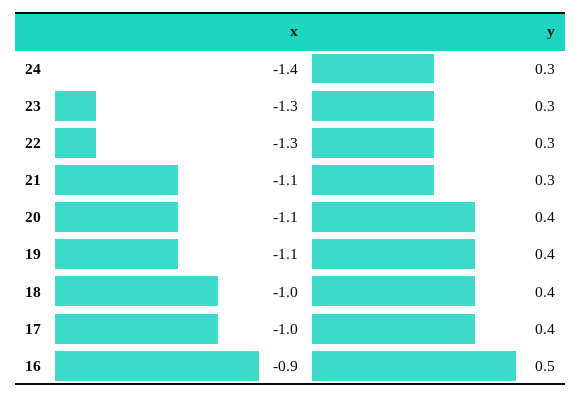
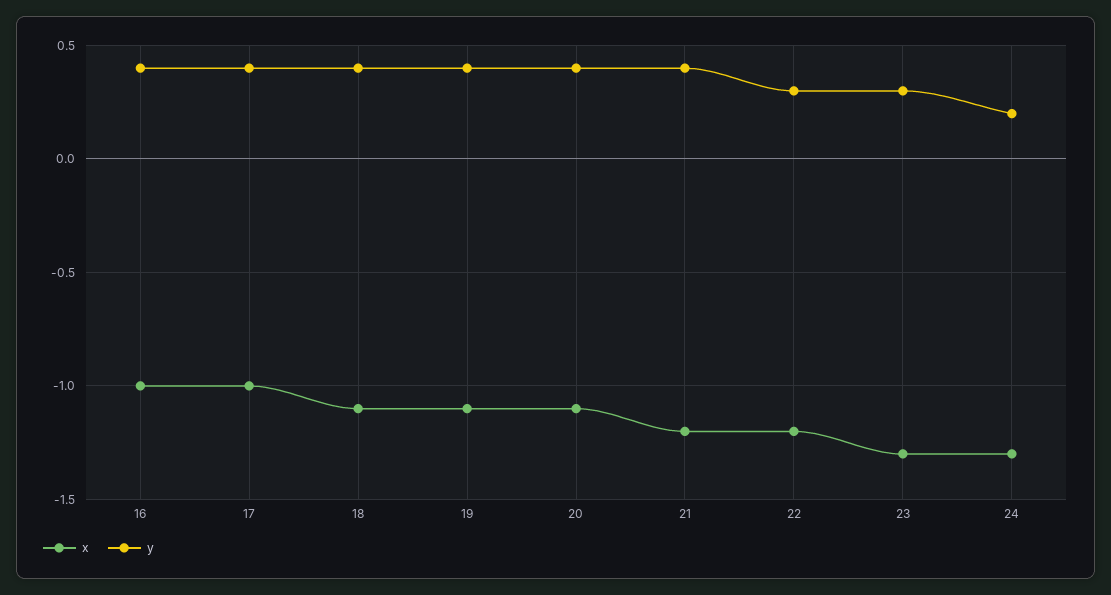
x, 24: -1.4 -> -1.3
y, 24: 0.3 -> 0.2
x, 22: -1.3 -> -1.2
x, 21: -1.1 -> -1.2
y, 21: 0.3 -> 0.4
x, 18: -1 -> -1.1
x, 16: -0.9 -> -1
y, 16: 0.5 -> 0.4

